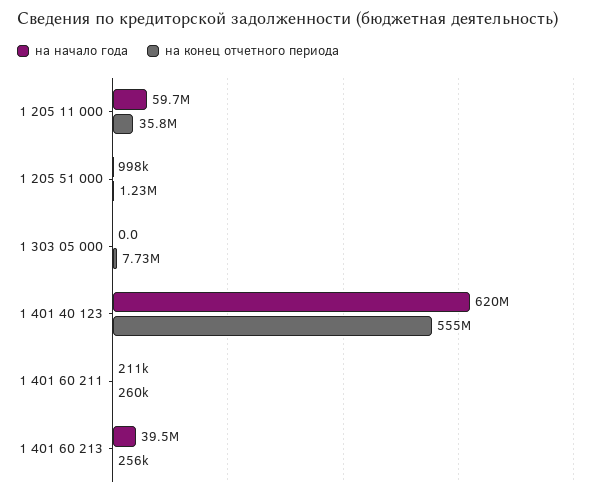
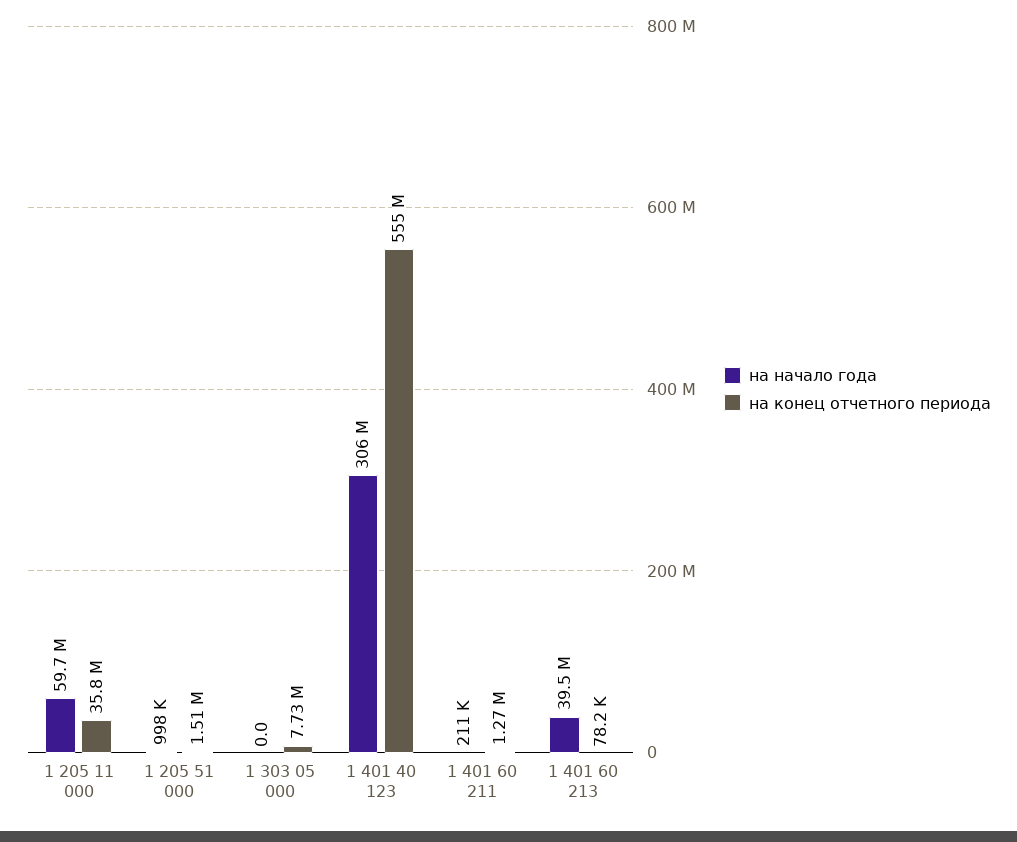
на конец отчетного периода, 1 205 51 000: 1230000 -> 1510000
на начало года, 1 401 40 123: 620000000 -> 306000000
на конец отчетного периода, 1 401 60 211: 260000 -> 1270000
на конец отчетного периода, 1 401 60 213: 256000 -> 78200

